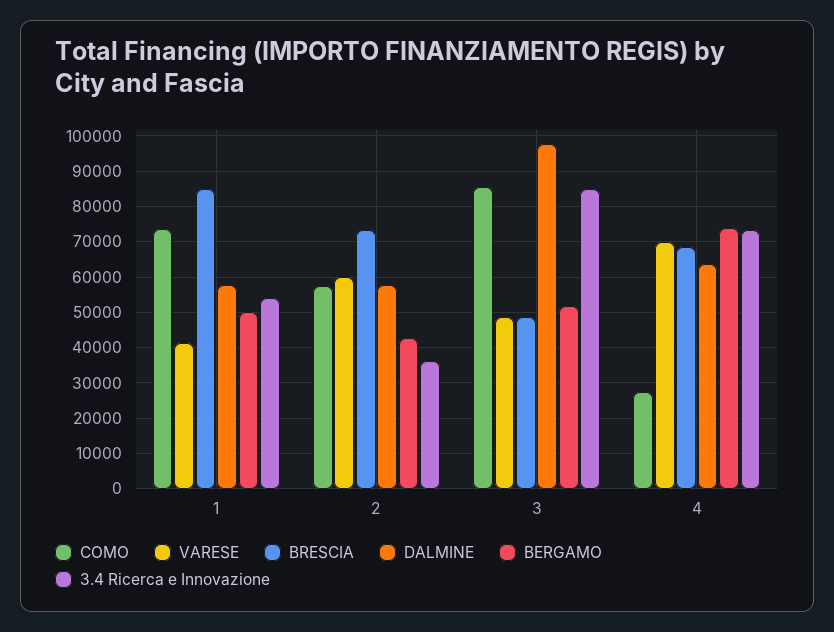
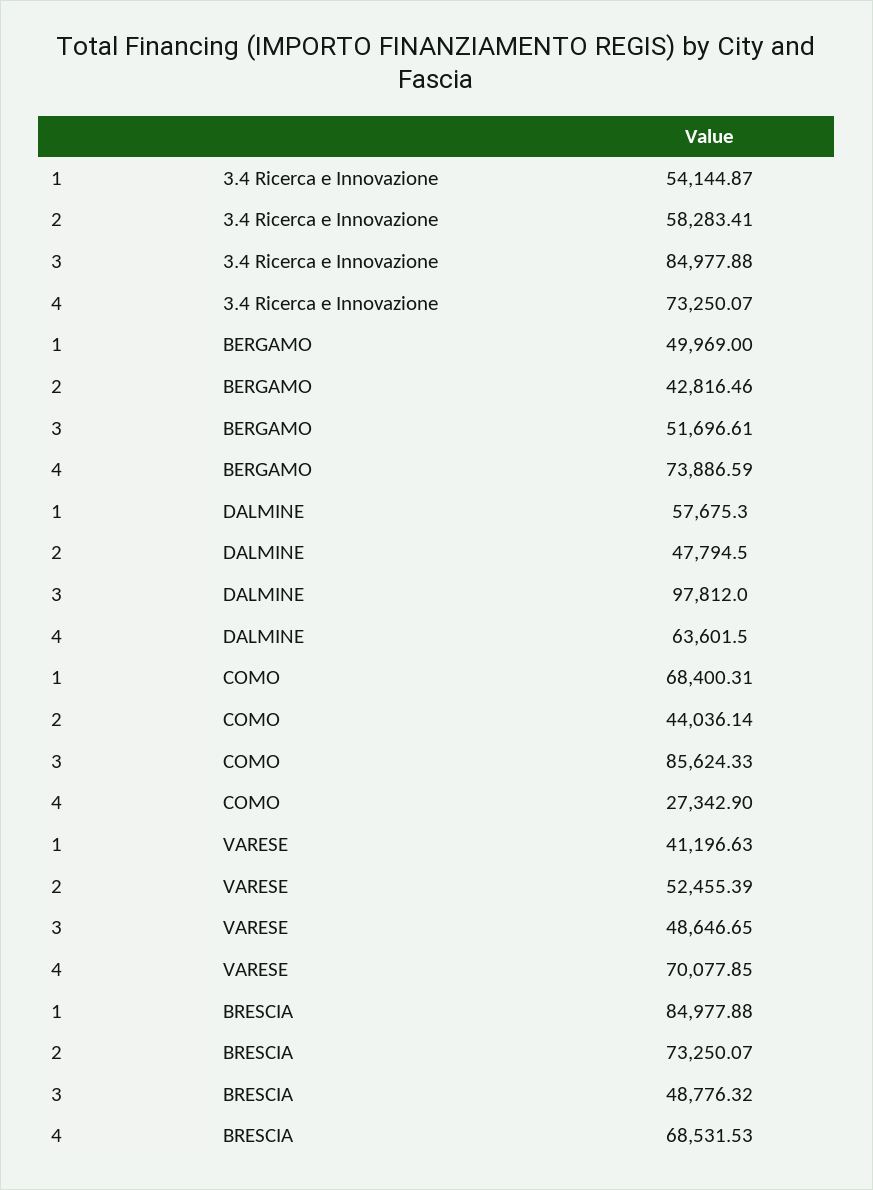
COMO, 1: 74000 -> 68400.31
COMO, 2: 58000 -> 44036.14
VARESE, 2: 60000 -> 52455.39
DALMINE, 2: 58000 -> 47794.5
3.4 Ricerca e Innovazione, 2: 36000 -> 58283.41

